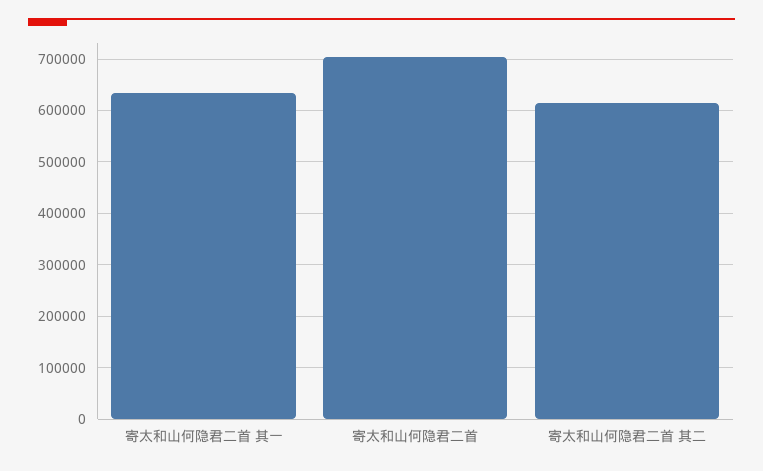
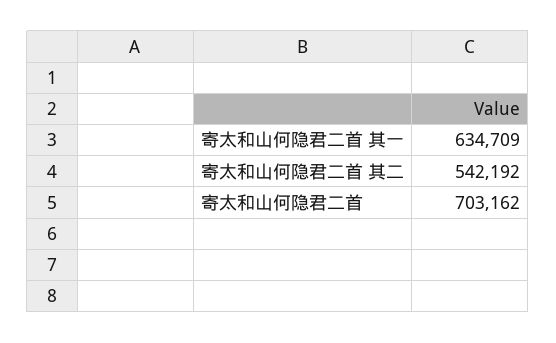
寄太和山何隐君二首 其二: 620000 -> 542192

